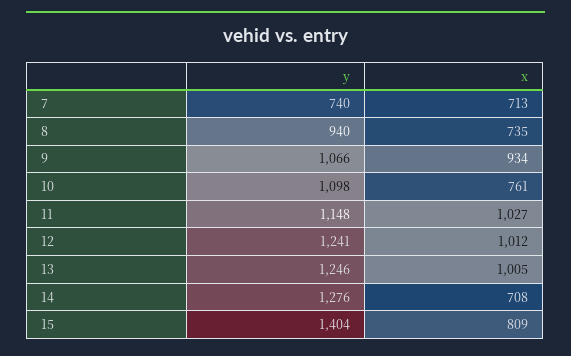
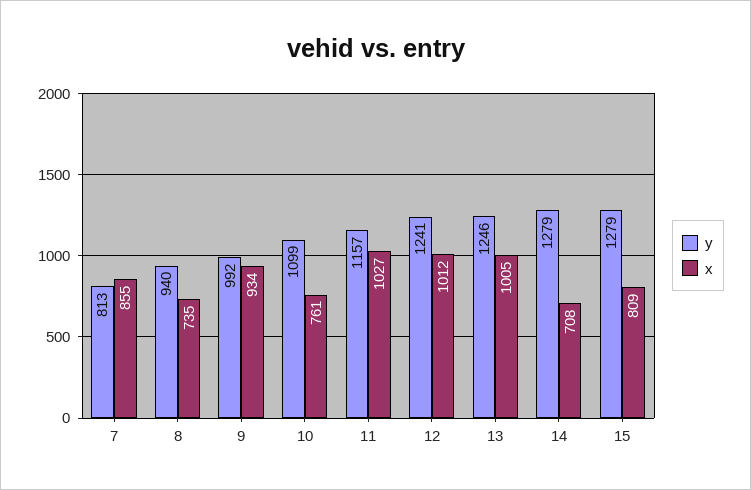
y, 7: 740 -> 813
x, 7: 713 -> 855
y, 9: 1066 -> 992
y, 10: 1098 -> 1099
y, 11: 1148 -> 1157
y, 14: 1276 -> 1279
y, 15: 1404 -> 1279

